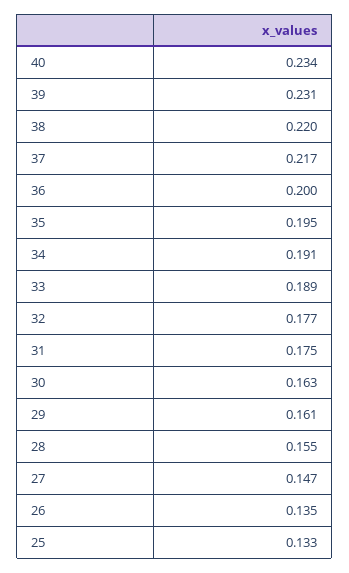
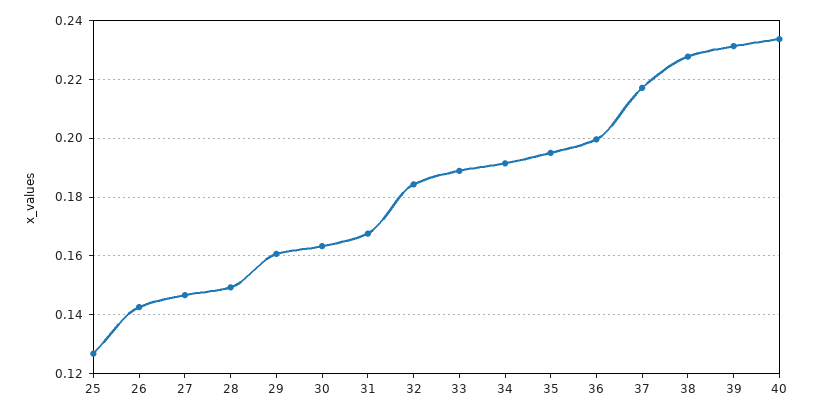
38: 0.22 -> 0.2275
32: 0.177 -> 0.185
31: 0.175 -> 0.1675
28: 0.155 -> 0.15
26: 0.135 -> 0.1425
25: 0.133 -> 0.1275

